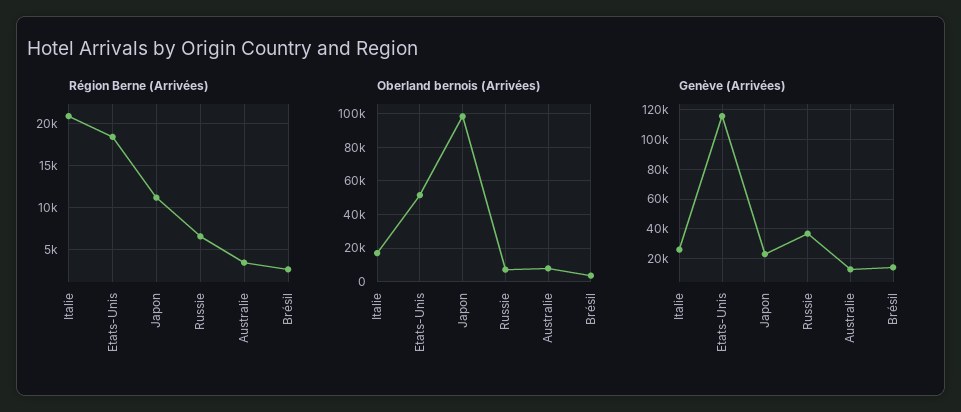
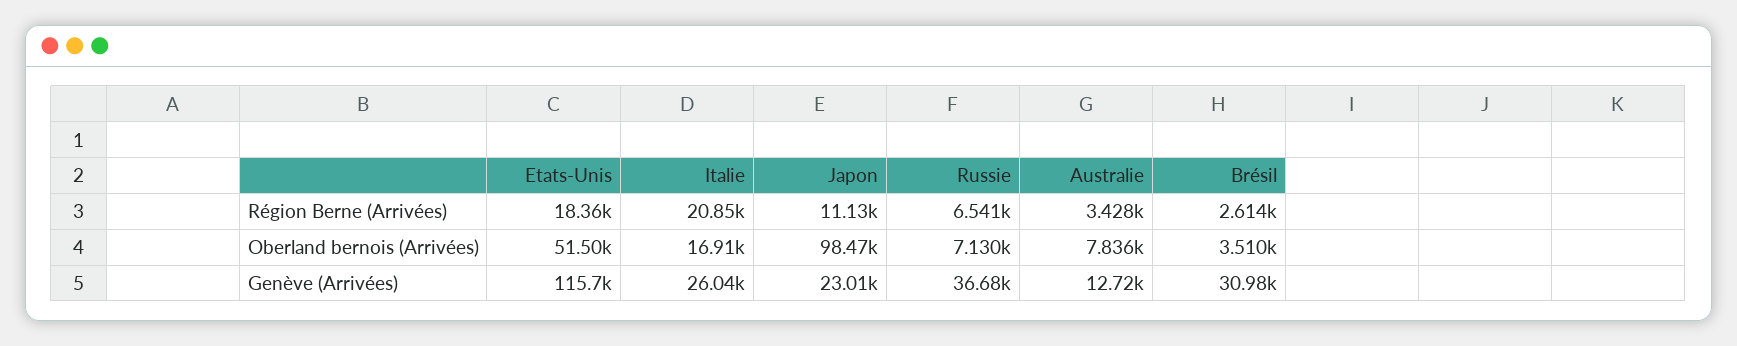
Genève (Arrivées), Brésil: 15000 -> 30980

